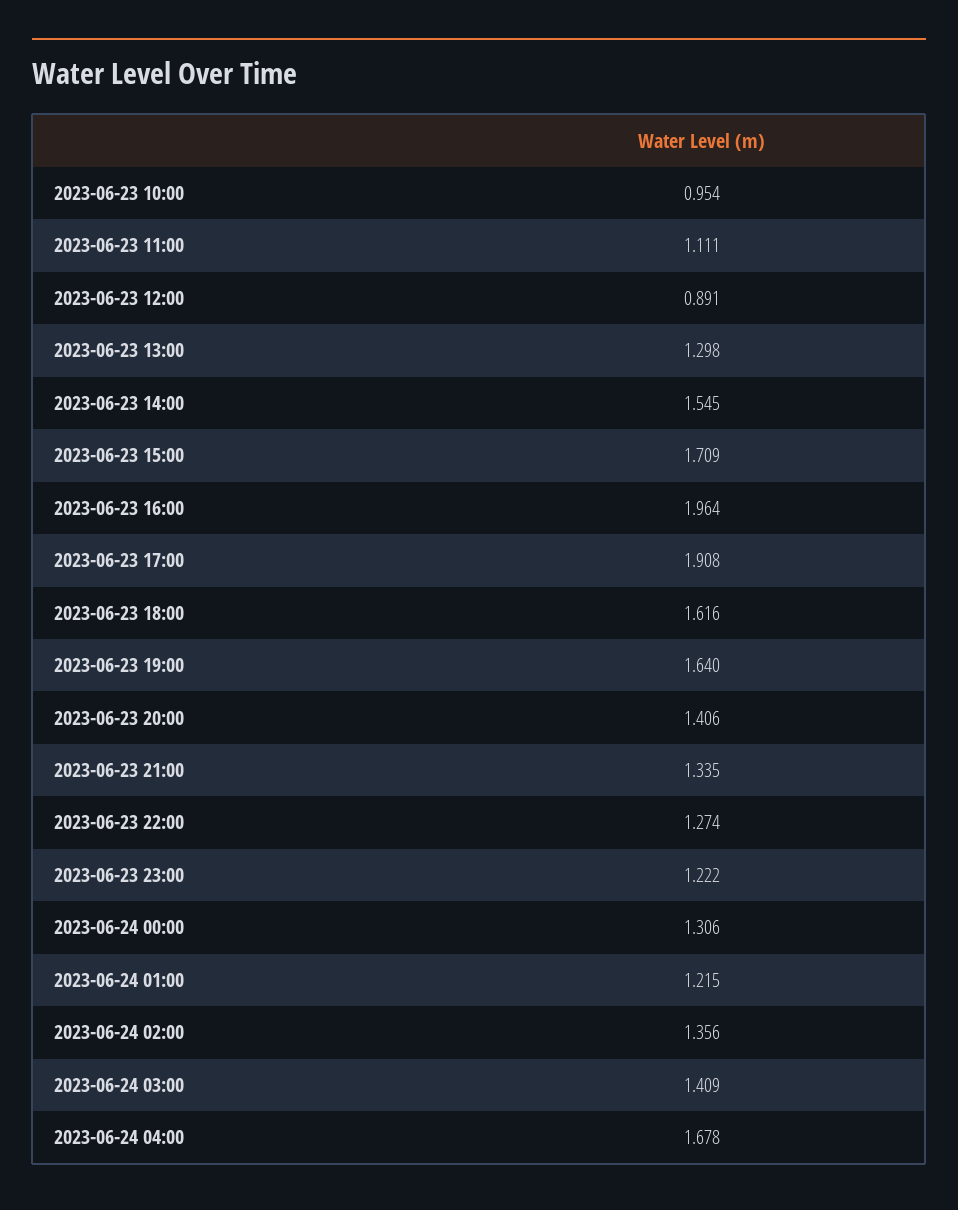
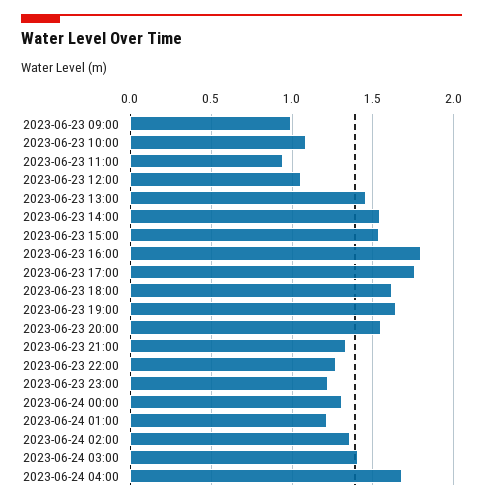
2023-06-23 10:00: 0.954 -> 1.1
2023-06-23 11:00: 1.111 -> 0.95
2023-06-23 12:00: 0.891 -> 1.05
2023-06-23 13:00: 1.298 -> 1.45
2023-06-23 15:00: 1.709 -> 1.55
2023-06-23 16:00: 1.964 -> 1.8
2023-06-23 17:00: 1.908 -> 1.75
2023-06-23 20:00: 1.406 -> 1.55
2023-06-23 09:00: none -> 1

